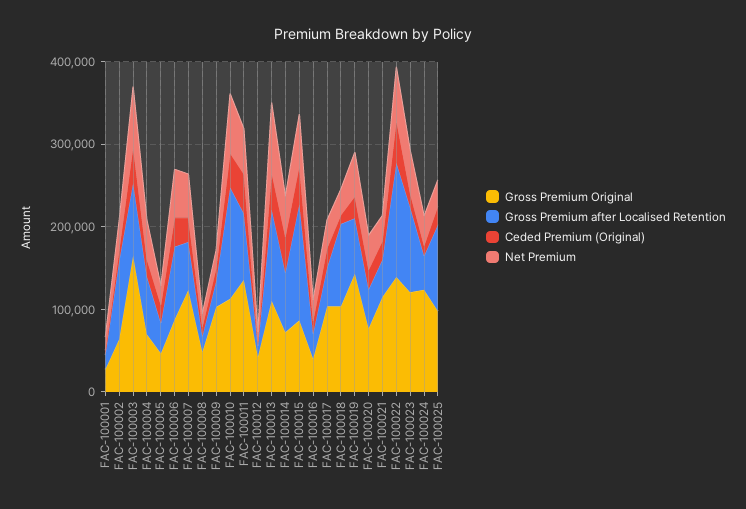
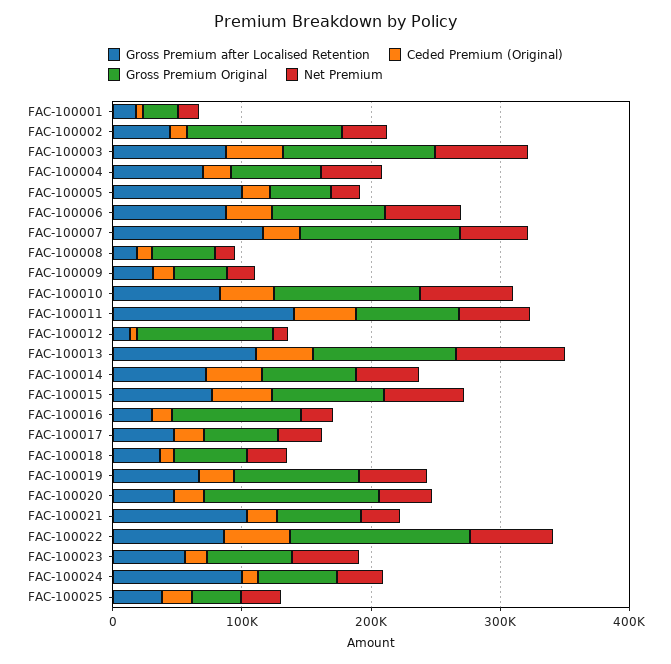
Gross Premium Original, FAC-100002: 60000 -> 120000
Gross Premium after Localised Retention, FAC-100002: 100000 -> 40000
Gross Premium Original, FAC-100003: 160000 -> 120000
Gross Premium after Localised Retention, FAC-100005: 40000 -> 100000
Gross Premium after Localised Retention, FAC-100007: 60000 -> 120000
Gross Premium Original, FAC-100009: 100000 -> 40000
Gross Premium after Localised Retention, FAC-100010: 140000 -> 80000
Gross Premium Original, FAC-100011: 140000 -> 80000
Gross Premium after Localised Retention, FAC-100011: 80000 -> 140000
Gross Premium Original, FAC-100012: 40000 -> 100000
Gross Premium after Localised Retention, FAC-100015: 140000 -> 80000
Gross Premium Original, FAC-100016: 40000 -> 100000
Gross Premium Original, FAC-100017: 100000 -> 60000
Gross Premium Original, FAC-100018: 100000 -> 60000
Gross Premium after Localised Retention, FAC-100018: 100000 -> 40000
Gross Premium Original, FAC-100019: 140000 -> 100000
Gross Premium Original, FAC-100020: 80000 -> 140000
Gross Premium Original, FAC-100021: 120000 -> 60000
Gross Premium after Localised Retention, FAC-100021: 40000 -> 100000
Gross Premium after Localised Retention, FAC-100022: 140000 -> 80000
Gross Premium Original, FAC-100023: 120000 -> 60000
Gross Premium after Localised Retention, FAC-100023: 100000 -> 60000
Gross Premium Original, FAC-100024: 120000 -> 60000
Gross Premium after Localised Retention, FAC-100024: 40000 -> 100000
Gross Premium Original, FAC-100025: 100000 -> 40000
Gross Premium after Localised Retention, FAC-100025: 100000 -> 40000

